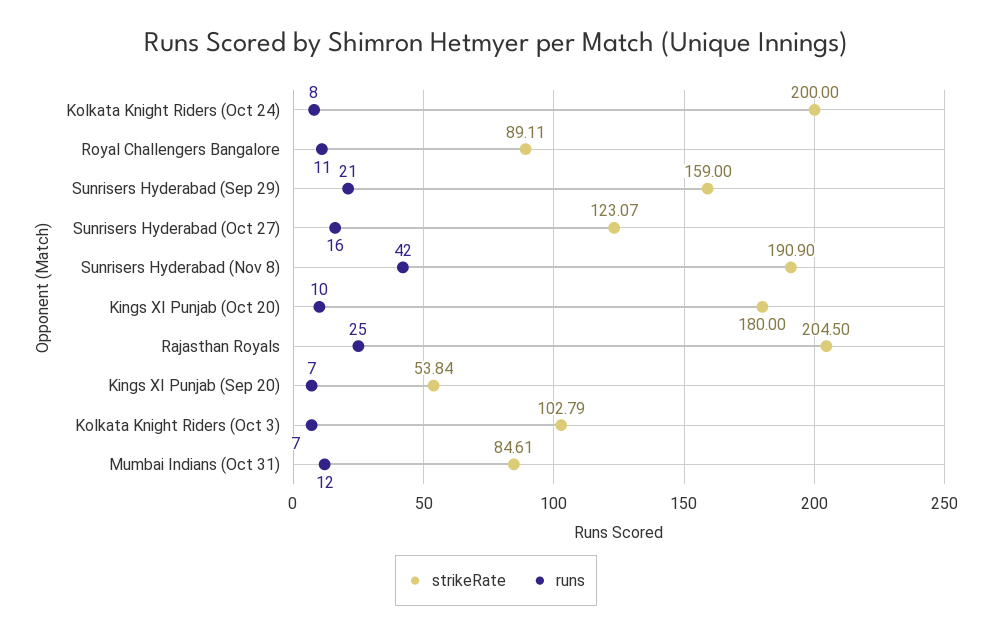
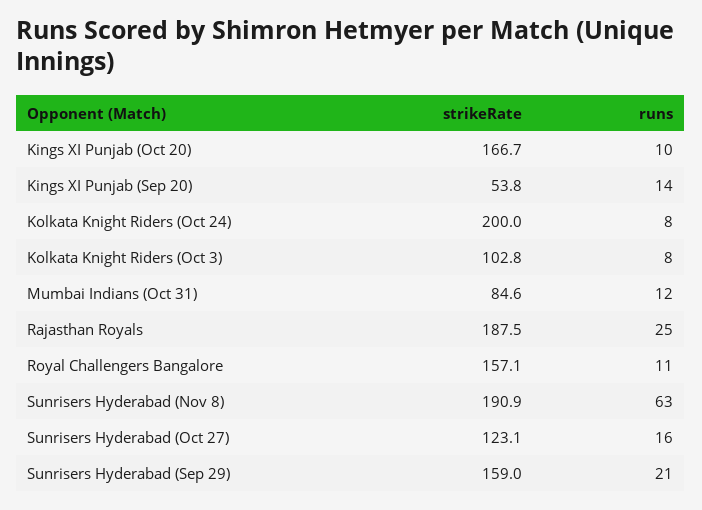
strikeRate, Royal Challengers Bangalore: 89.11 -> 157.1
runs, Sunrisers Hyderabad (Nov 8): 42 -> 63
strikeRate, Kings XI Punjab (Oct 20): 180 -> 166.7
strikeRate, Rajasthan Royals: 204.5 -> 187.5
runs, Kings XI Punjab (Sep 20): 7 -> 14
runs, Kolkata Knight Riders (Oct 3): 7 -> 8

